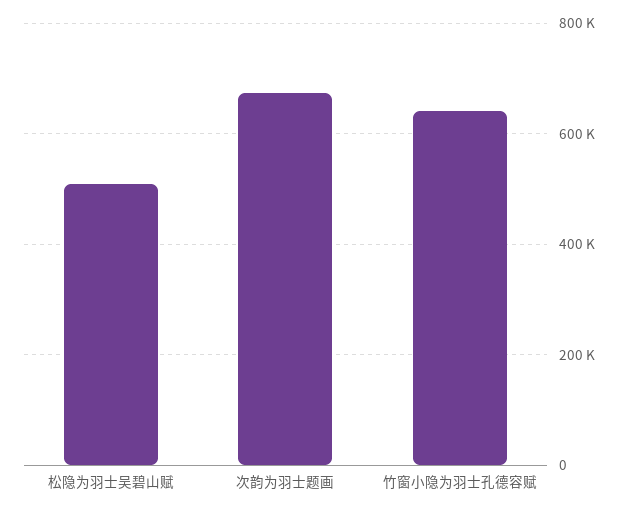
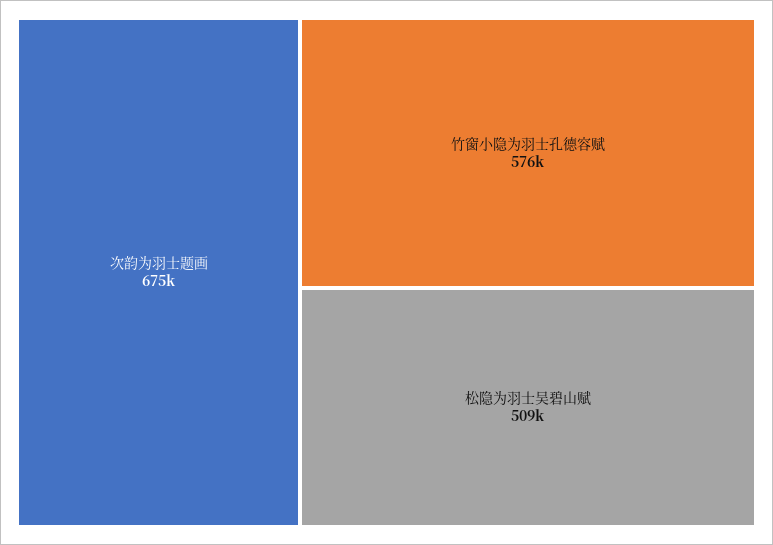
竹窗小隐为羽士孔德容赋: 640000 -> 576000

